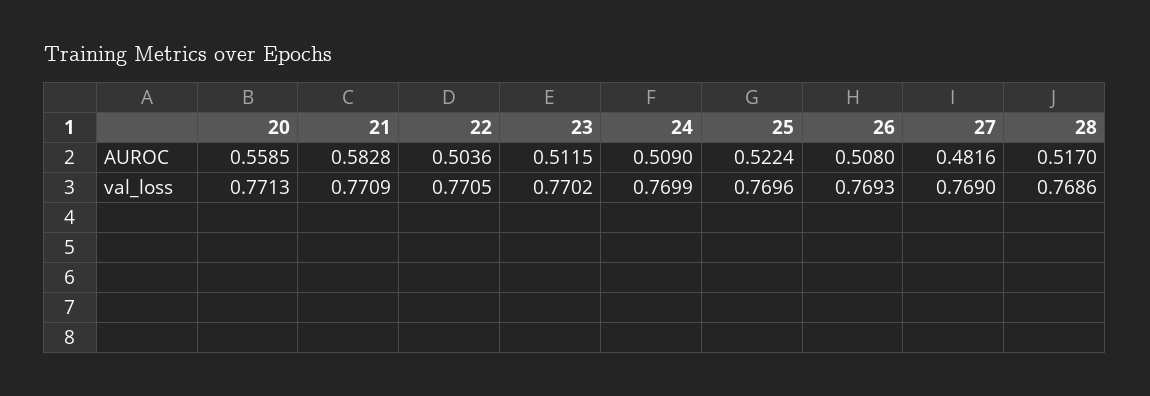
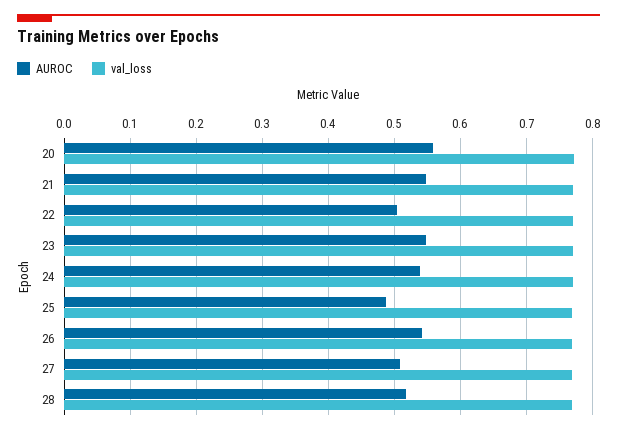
AUROC, 21: 0.5828 -> 0.55
AUROC, 23: 0.5115 -> 0.55
AUROC, 24: 0.509 -> 0.54
AUROC, 25: 0.5224 -> 0.49
AUROC, 26: 0.508 -> 0.54
AUROC, 27: 0.4816 -> 0.51

